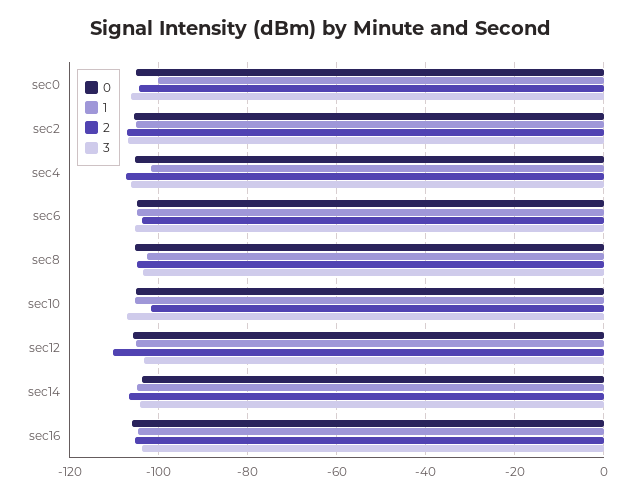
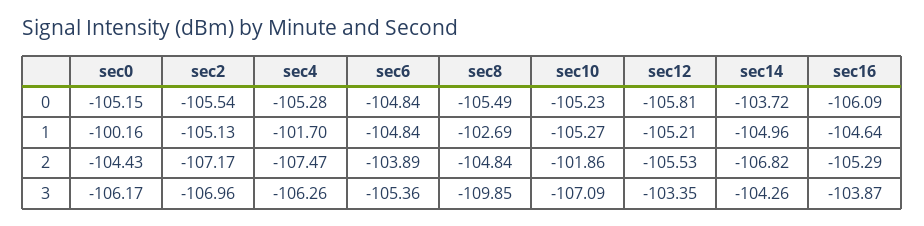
3, sec8: -104 -> -109.85
2, sec12: -110 -> -105.53

